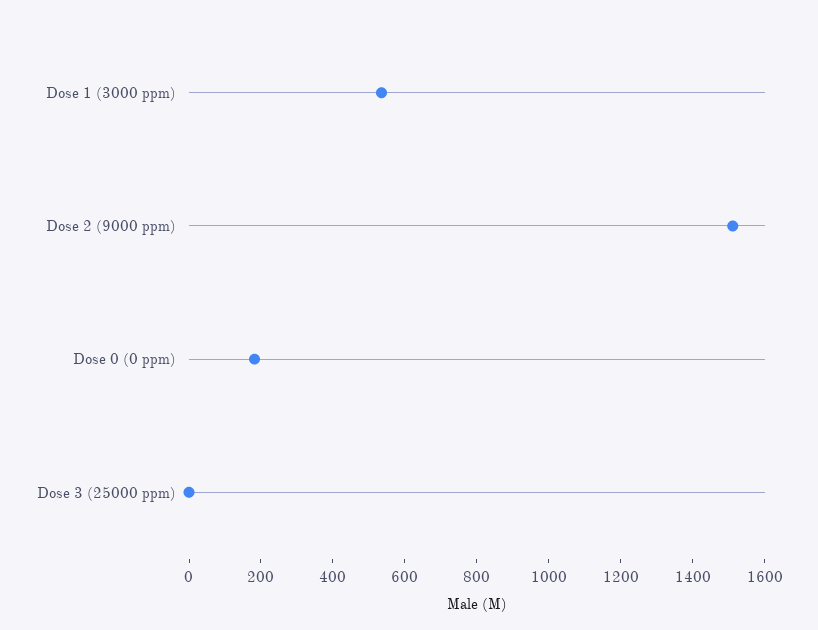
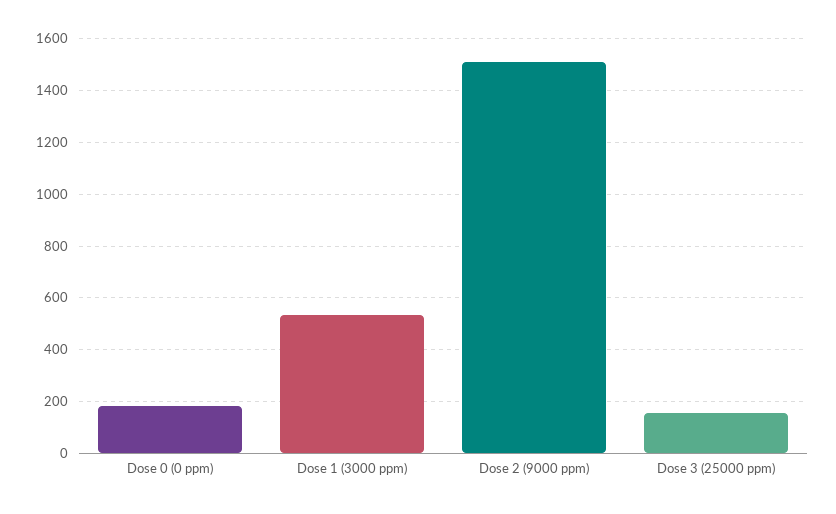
Dose 3 (25000 ppm): 0 -> 150

